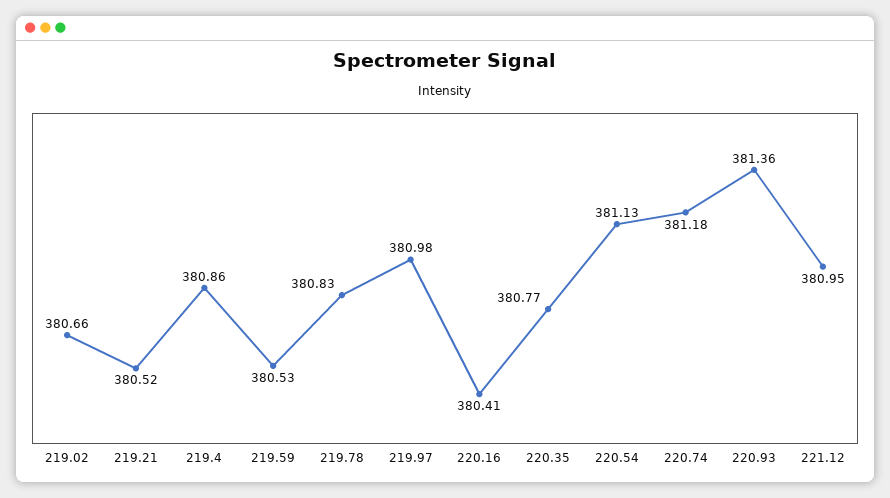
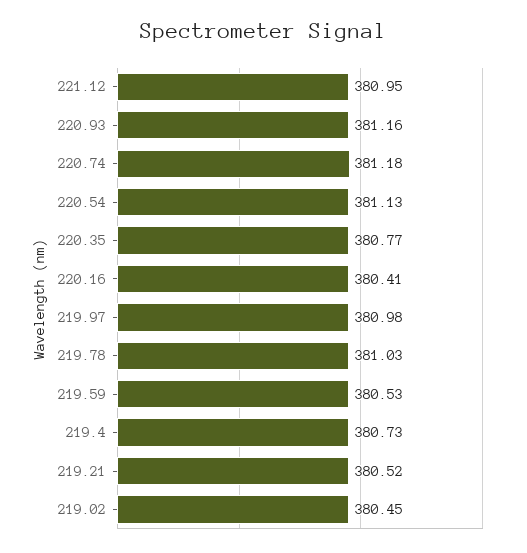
219.02: 380.66 -> 380.45
219.4: 380.86 -> 380.73
219.78: 380.83 -> 381.03
220.93: 381.36 -> 381.16

